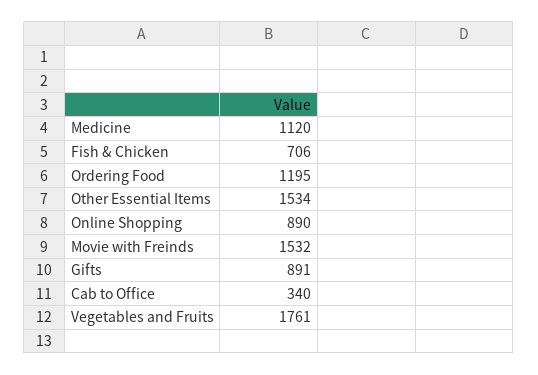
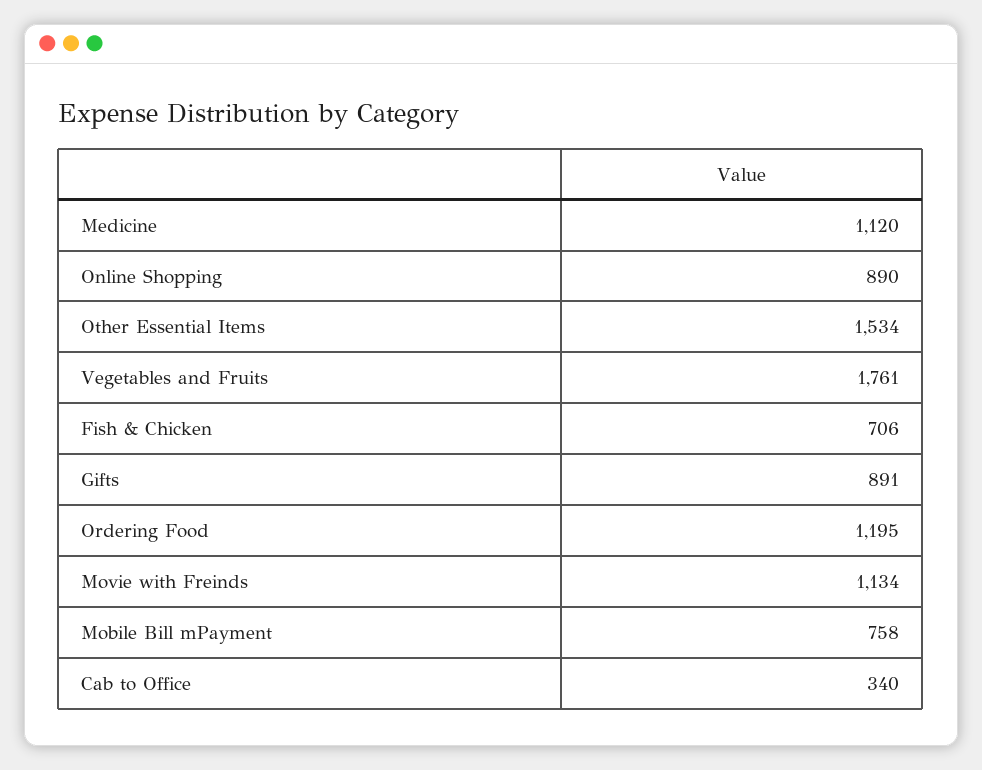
Movie with Freinds: 1532 -> 1134
Mobile Bill mPayment: none -> 758

